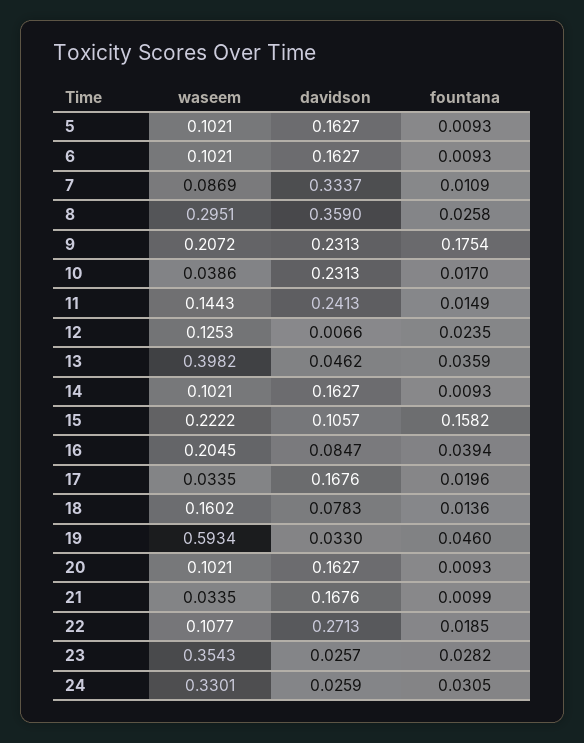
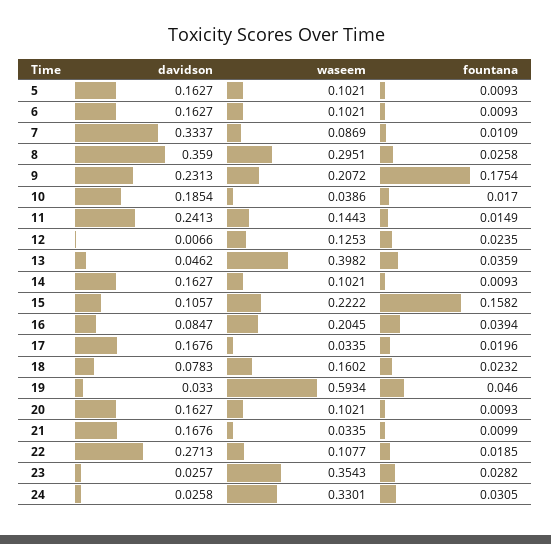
davidson, 10: 0.2313 -> 0.1854
fountana, 18: 0.0136 -> 0.0232
davidson, 24: 0.0259 -> 0.0258

